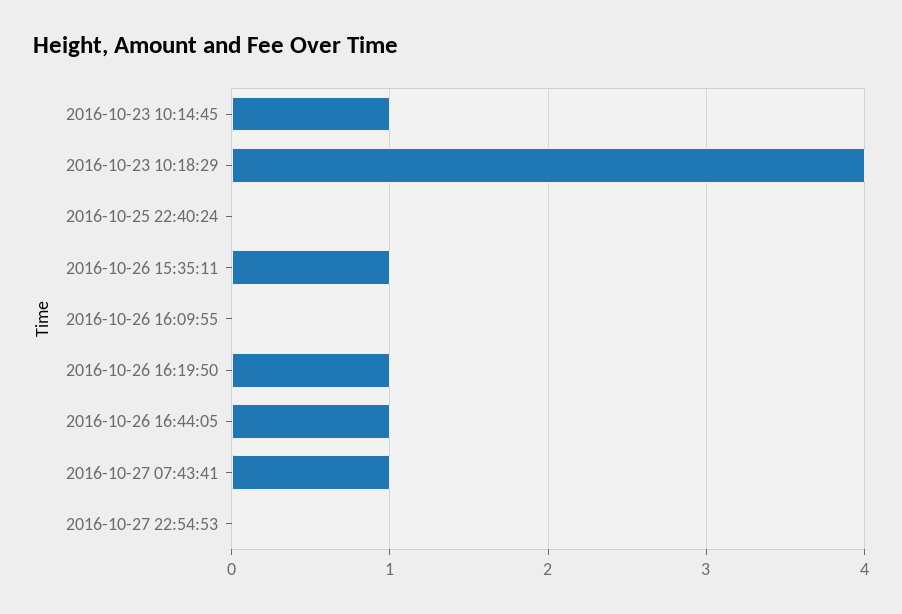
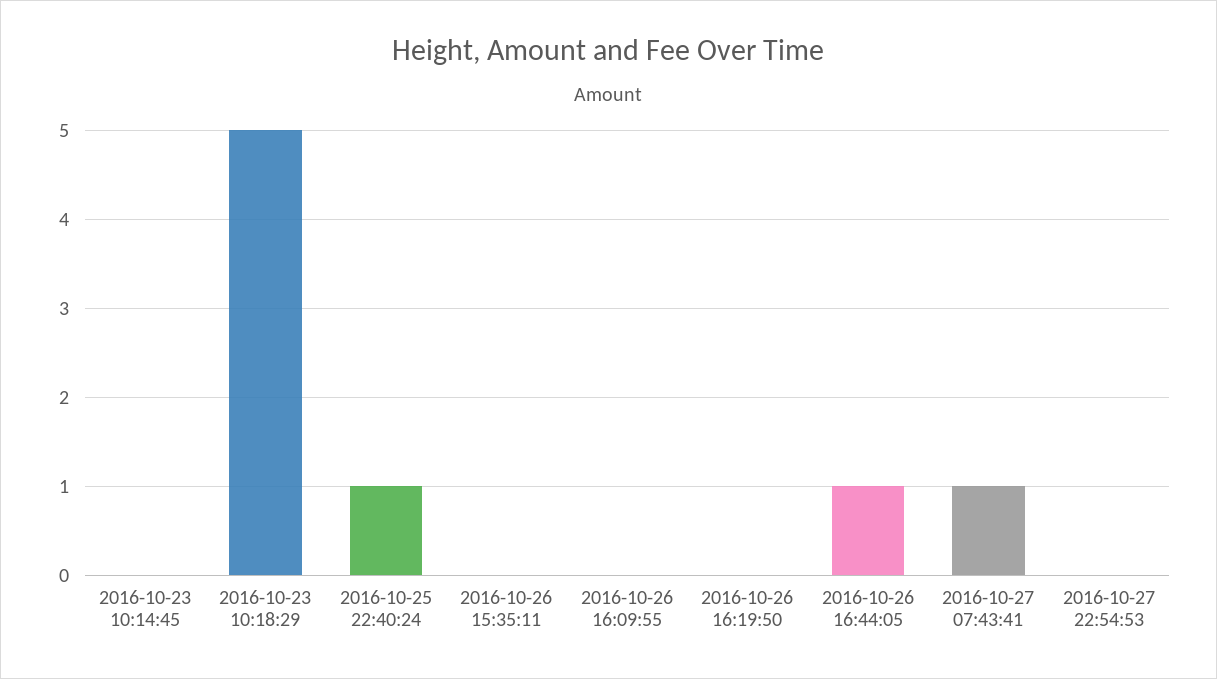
2016-10-23 10:14:45: 1 -> 0
2016-10-23 10:18:29: 4 -> 5
2016-10-25 22:40:24: 0 -> 1
2016-10-26 15:35:11: 1 -> 0
2016-10-26 16:19:50: 1 -> 0

